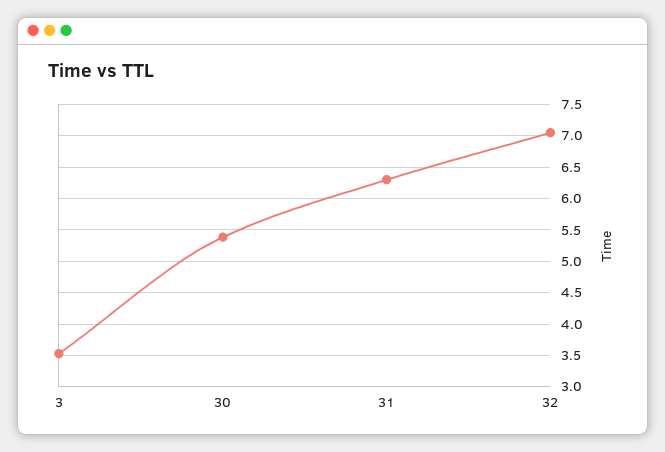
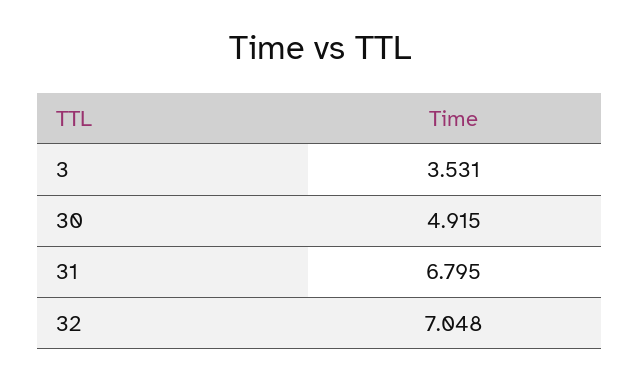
30: 5.4 -> 4.915
31: 6.3 -> 6.795

